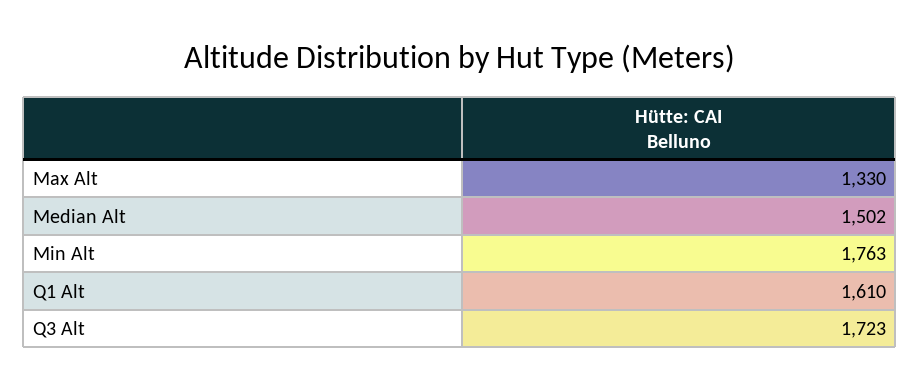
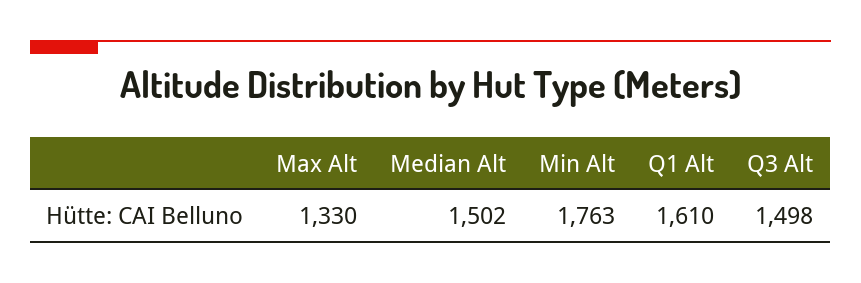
Q3 Alt: 1723 -> 1498

